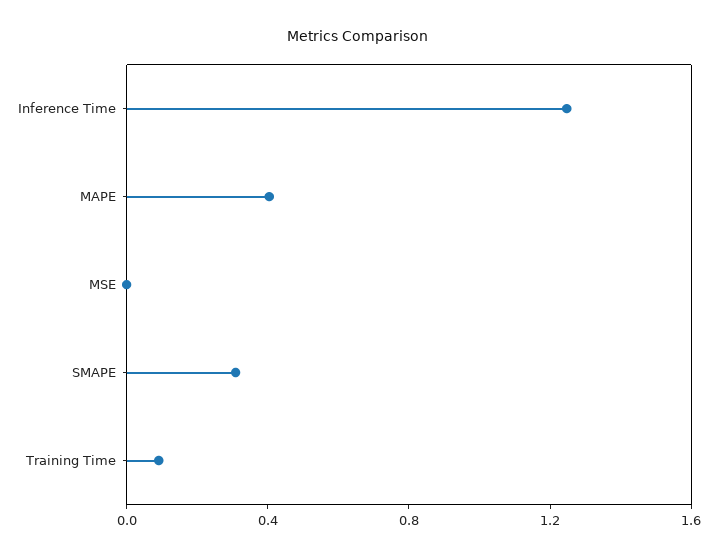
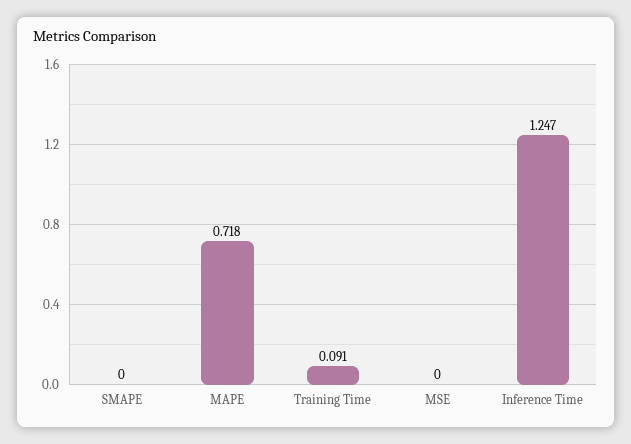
MAPE: 0.4 -> 0.718
SMAPE: 0.3 -> 0

